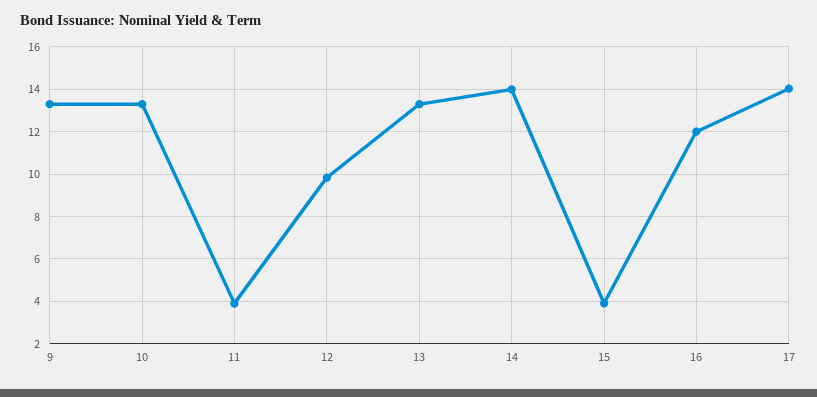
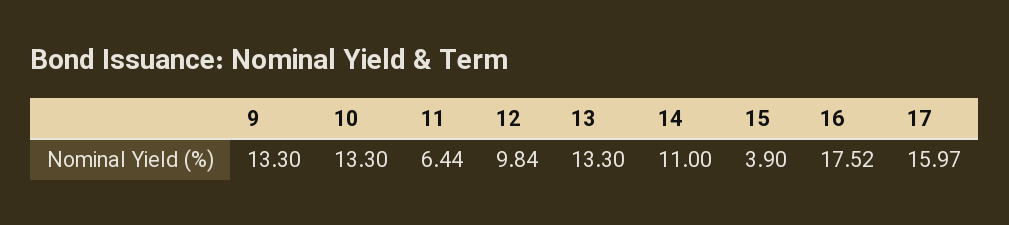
11: 4 -> 6.44
14: 14 -> 11
16: 12 -> 17.52
17: 14 -> 15.97

